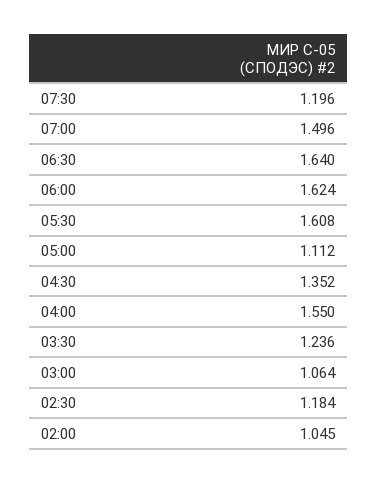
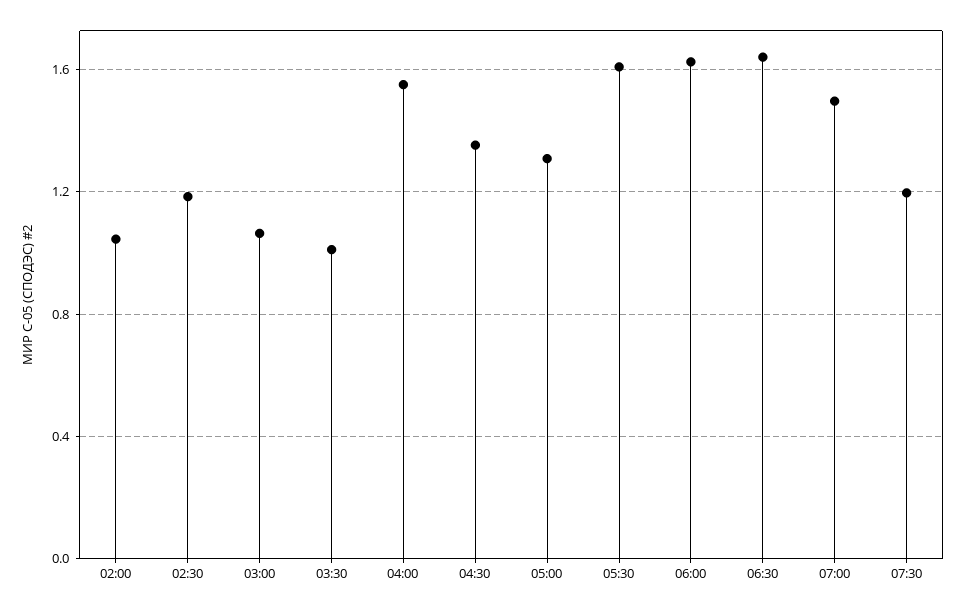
05:00: 1.112 -> 1.3
03:30: 1.236 -> 1

